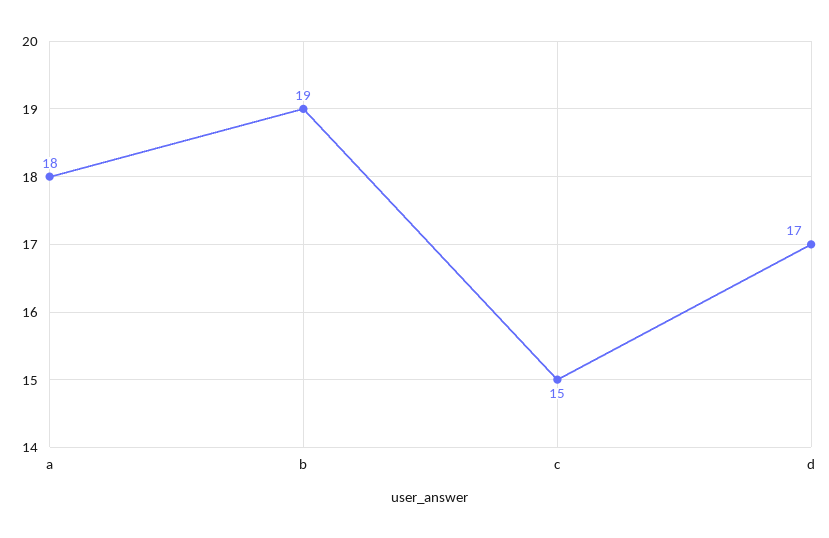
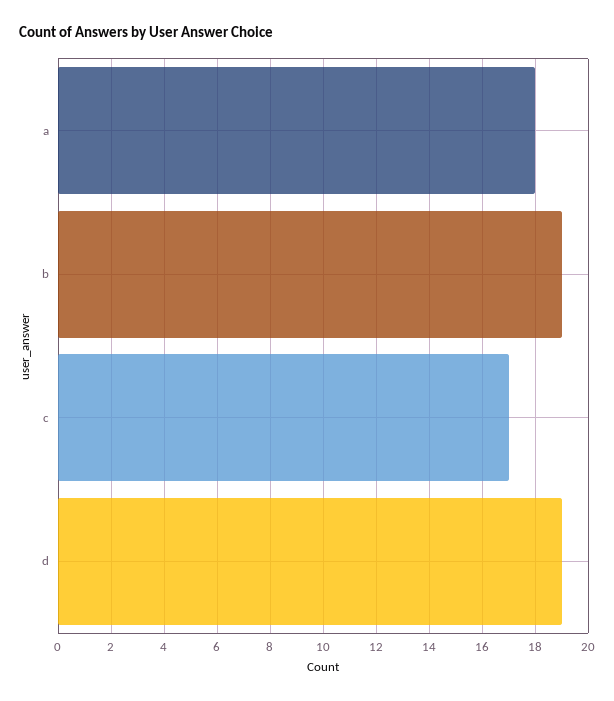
c: 15 -> 17
d: 17 -> 19

